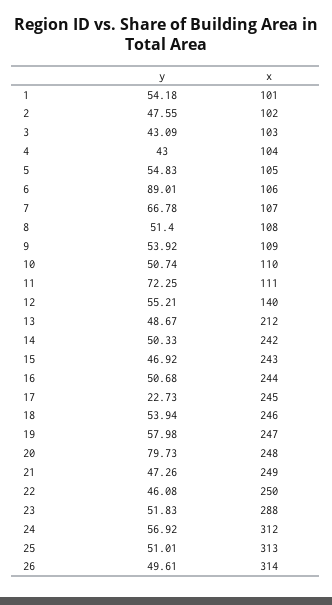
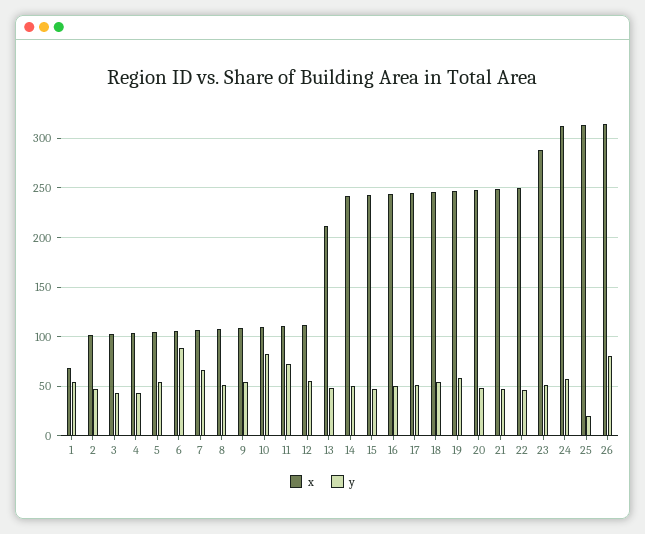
x, 1: 101 -> 70
y, 10: 50.74 -> 80
x, 12: 140 -> 110
y, 17: 22.73 -> 50
y, 20: 79.73 -> 50
y, 25: 51.01 -> 20
y, 26: 49.61 -> 80

